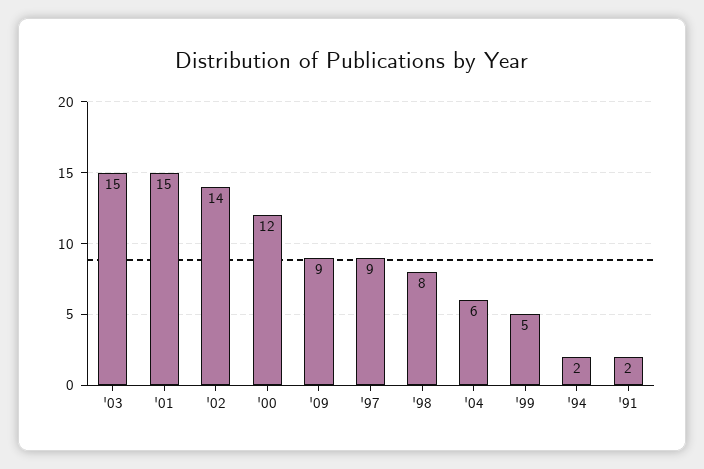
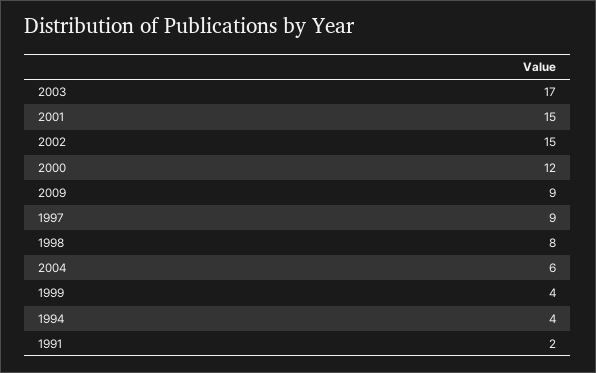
'03: 15 -> 17
'02: 14 -> 15
'99: 5 -> 4
'94: 2 -> 4

